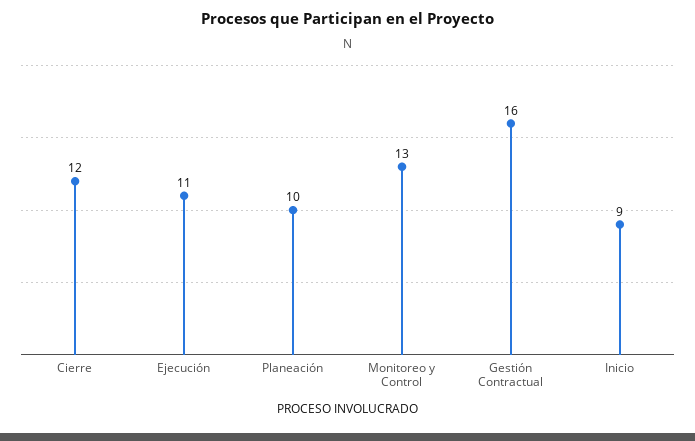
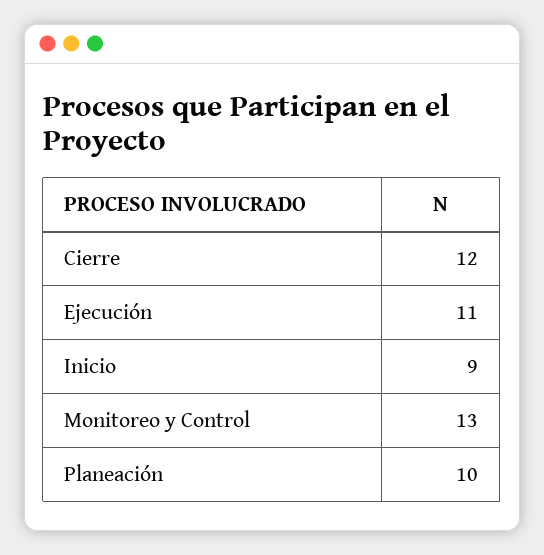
Gestión Contractual: 16 -> none

